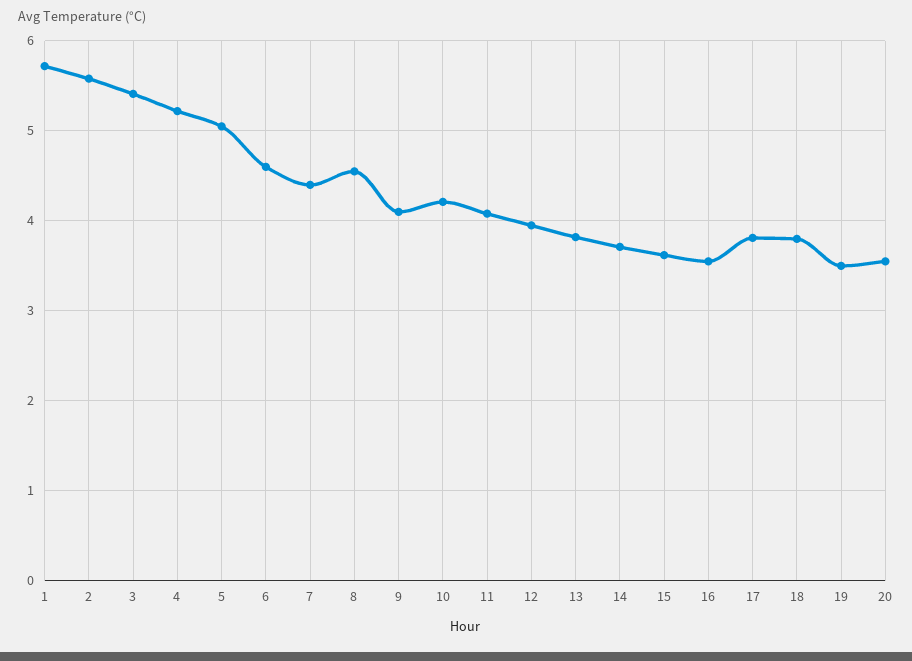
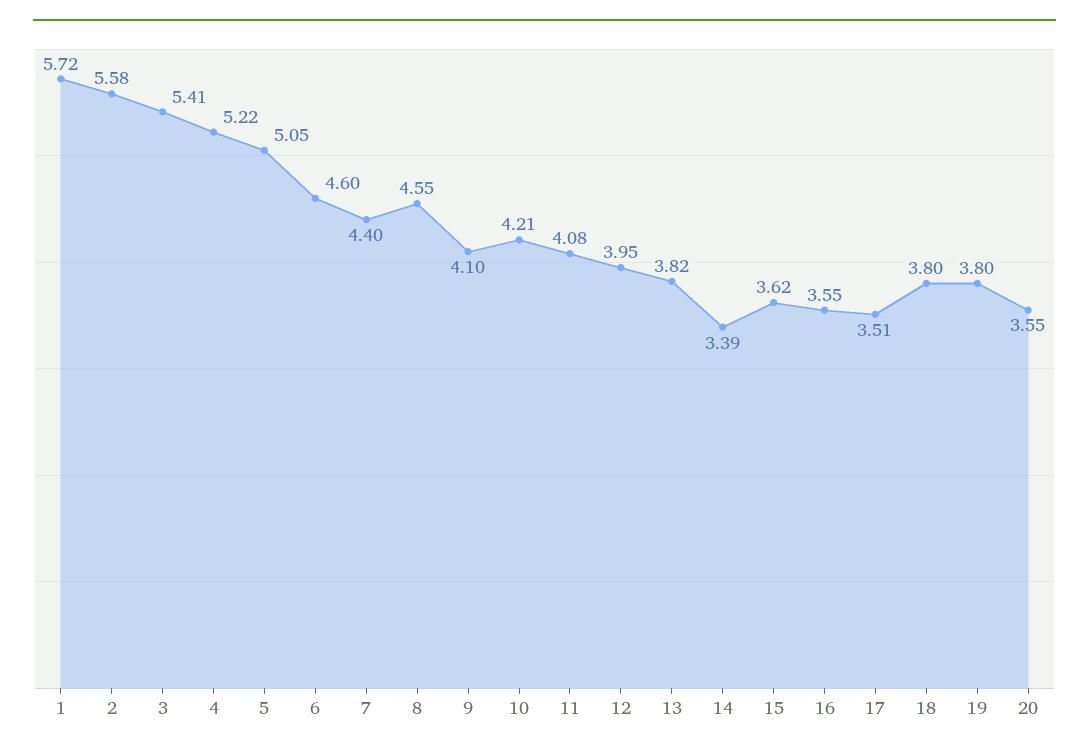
14: 3.7 -> 3.39
17: 3.8 -> 3.51
19: 3.5 -> 3.8

